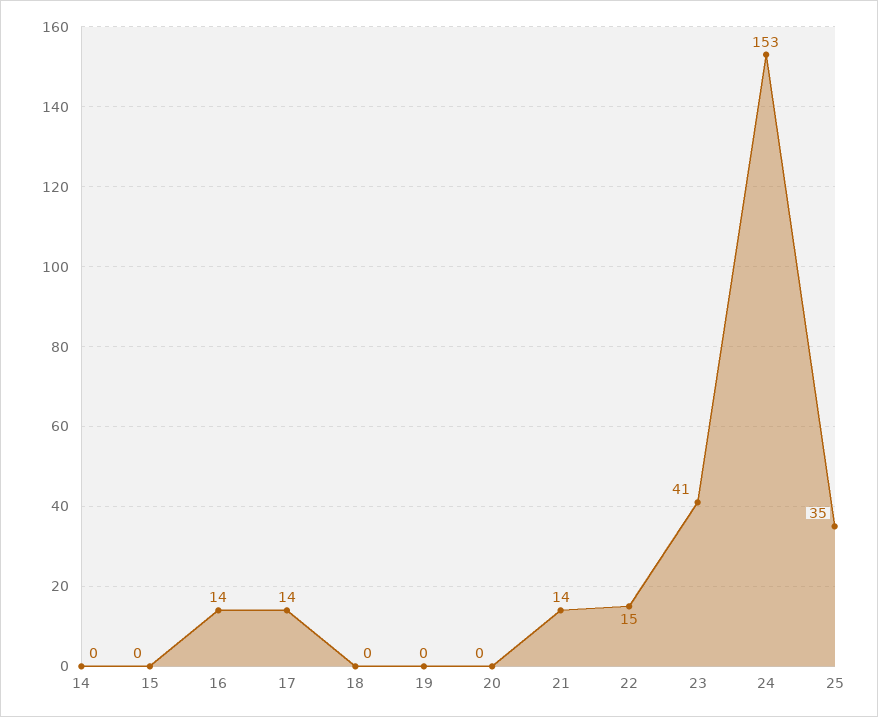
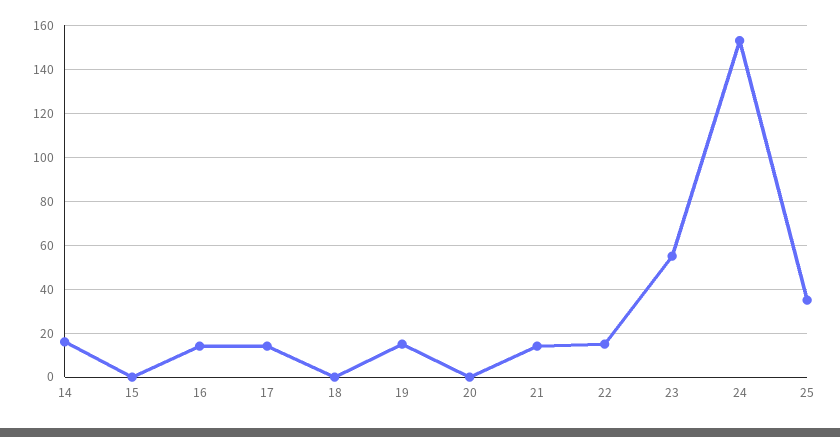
14: 0 -> 15
19: 0 -> 15
23: 41 -> 55

